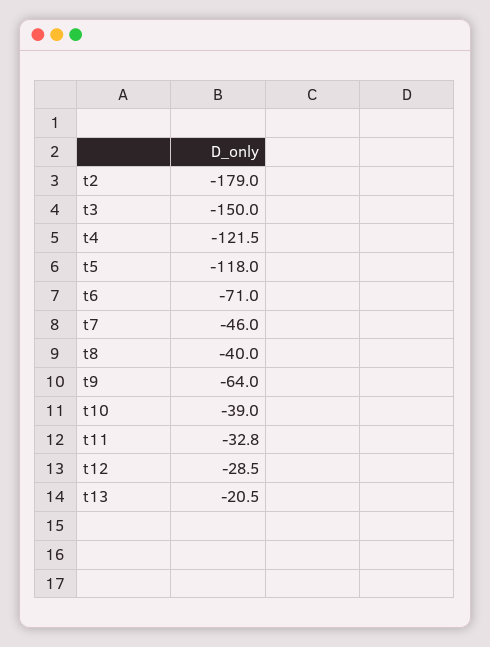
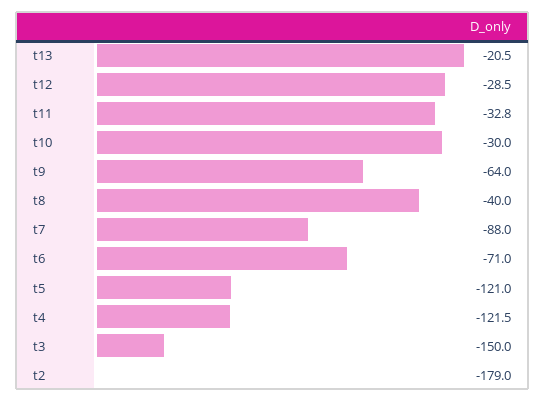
t5: -118 -> -121
t7: -46 -> -88
t10: -39 -> -30

